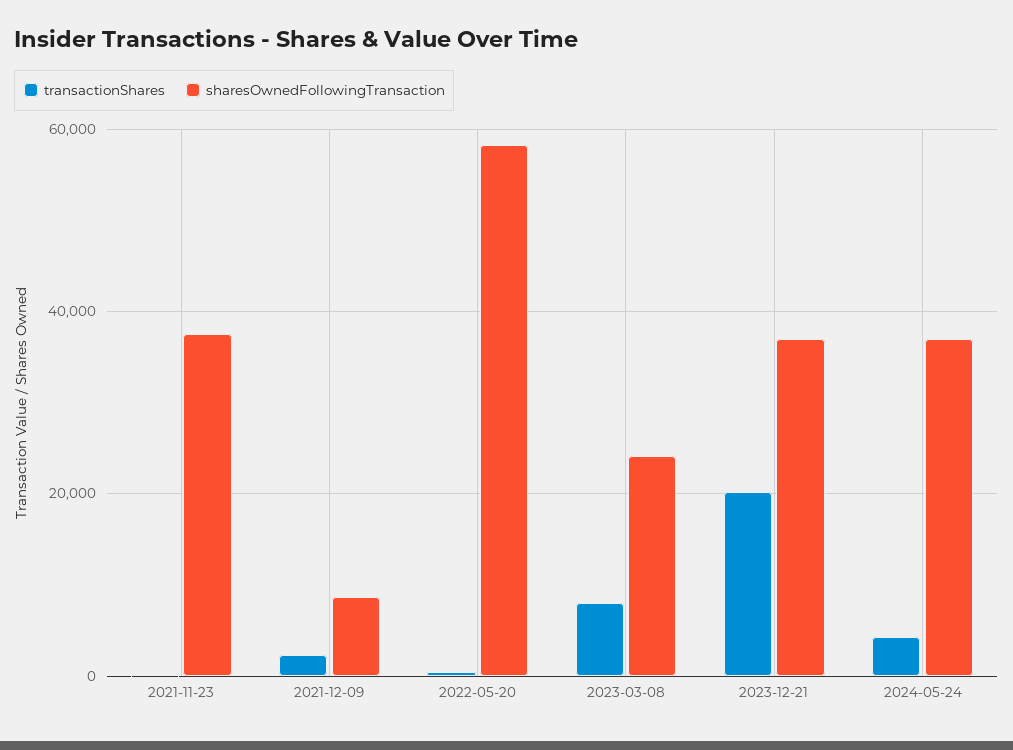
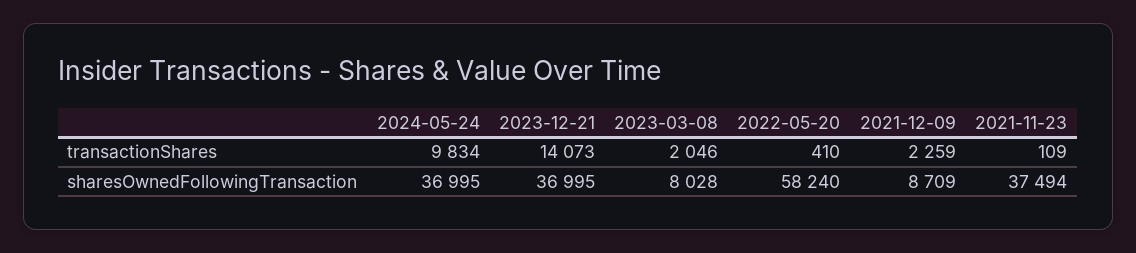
transactionShares, 2023-03-08: 8000 -> 2046
sharesOwnedFollowingTransaction, 2023-03-08: 24000 -> 8028
transactionShares, 2023-12-21: 20000 -> 14073
transactionShares, 2024-05-24: 4000 -> 9834

